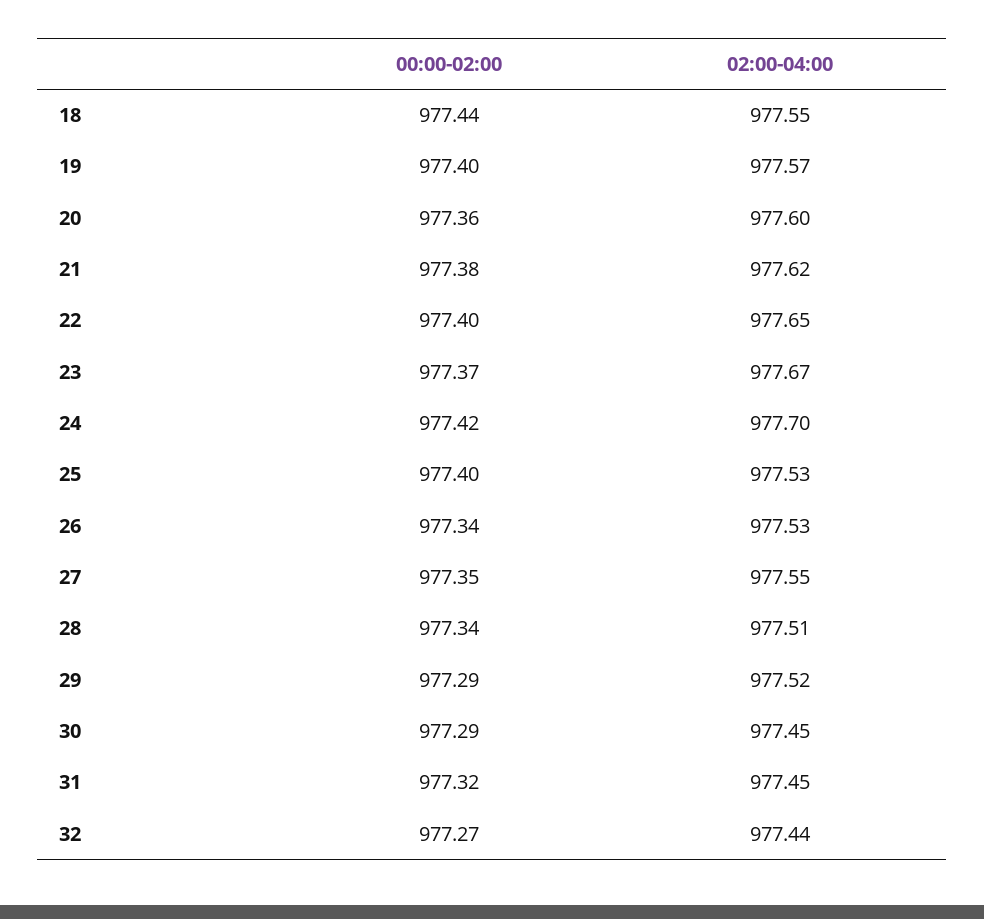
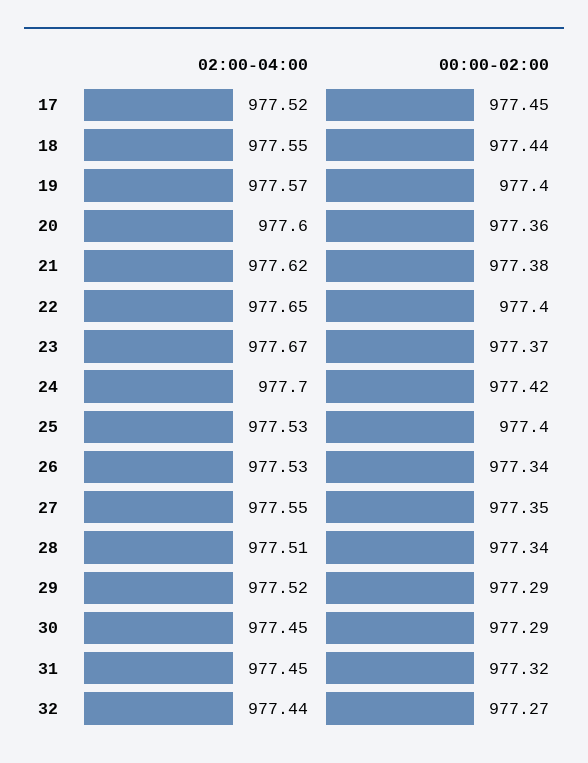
02:00-04:00, 17: none -> 977.52
00:00-02:00, 17: none -> 977.45

